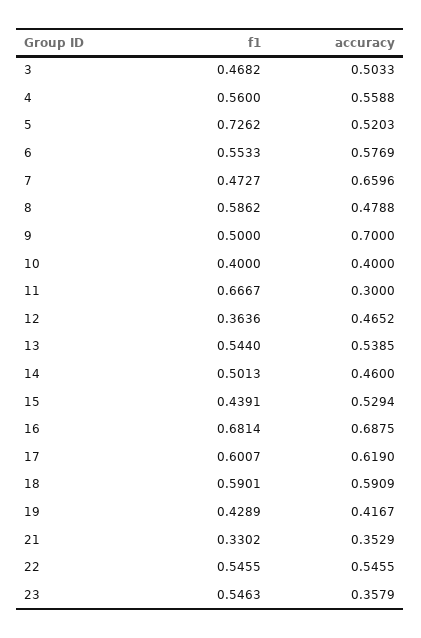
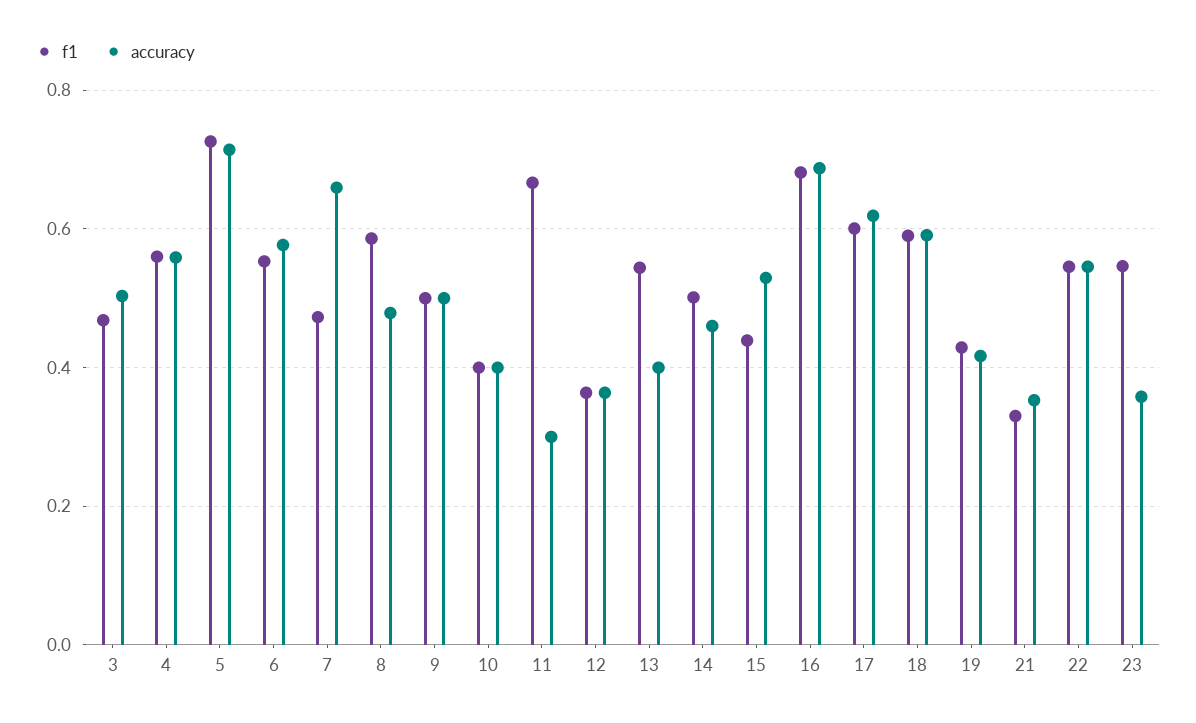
accuracy, 5: 0.5203 -> 0.72
accuracy, 9: 0.7 -> 0.5
accuracy, 12: 0.4652 -> 0.36
accuracy, 13: 0.5385 -> 0.4

